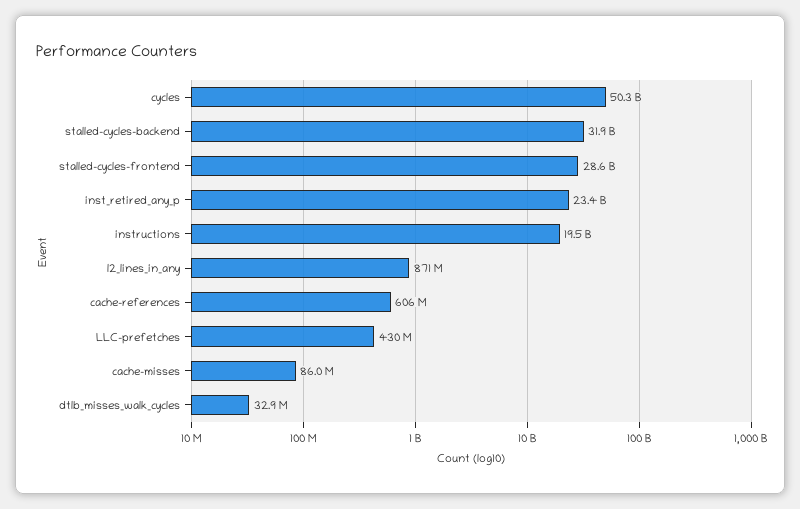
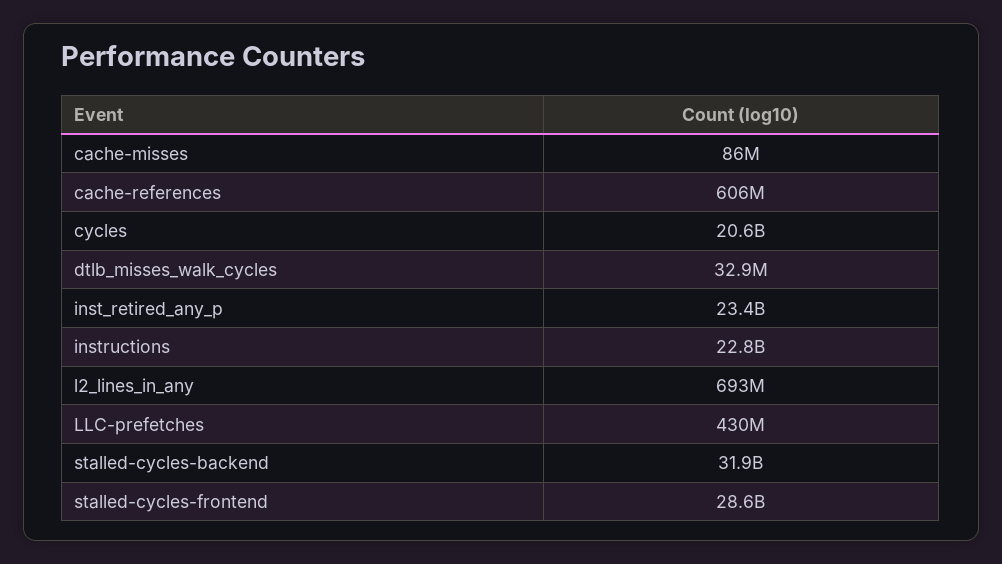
cycles: 50300000000 -> 20600000000
instructions: 19500000000 -> 22800000000
l2_lines_in_any: 871000000 -> 693000000

